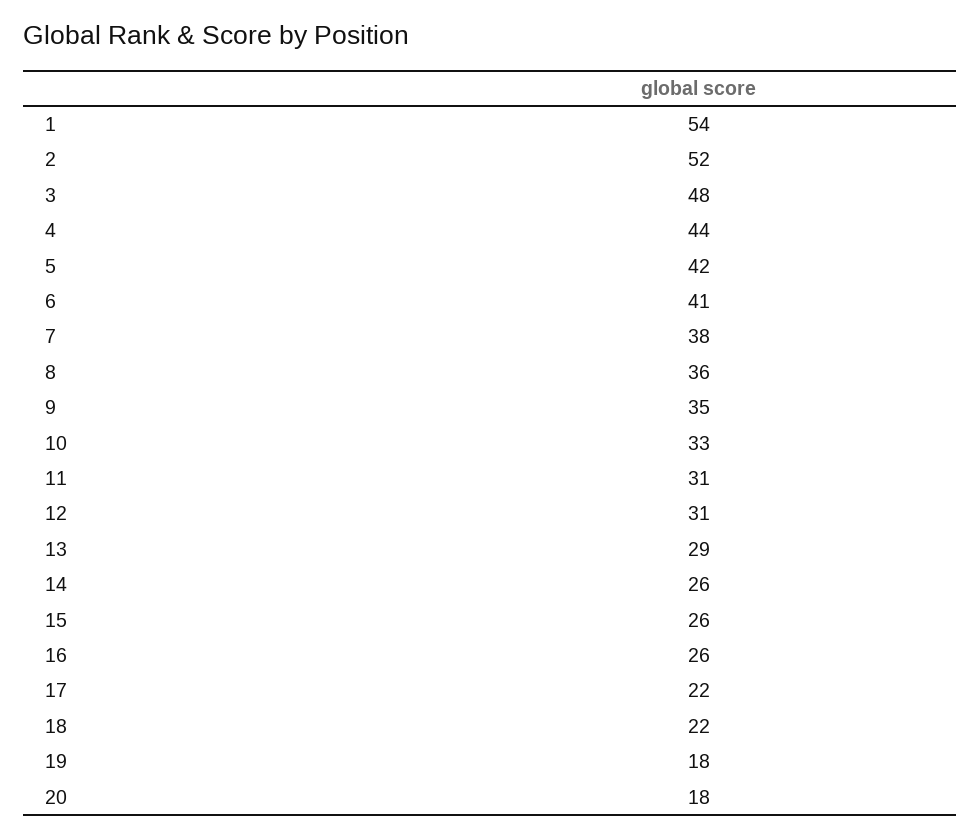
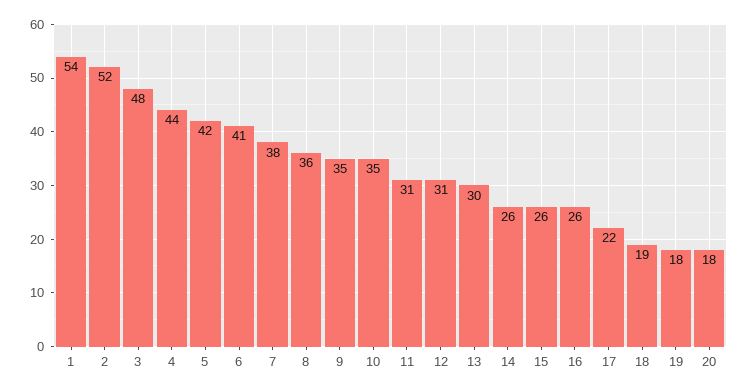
10: 33 -> 35
13: 29 -> 30
18: 22 -> 19

